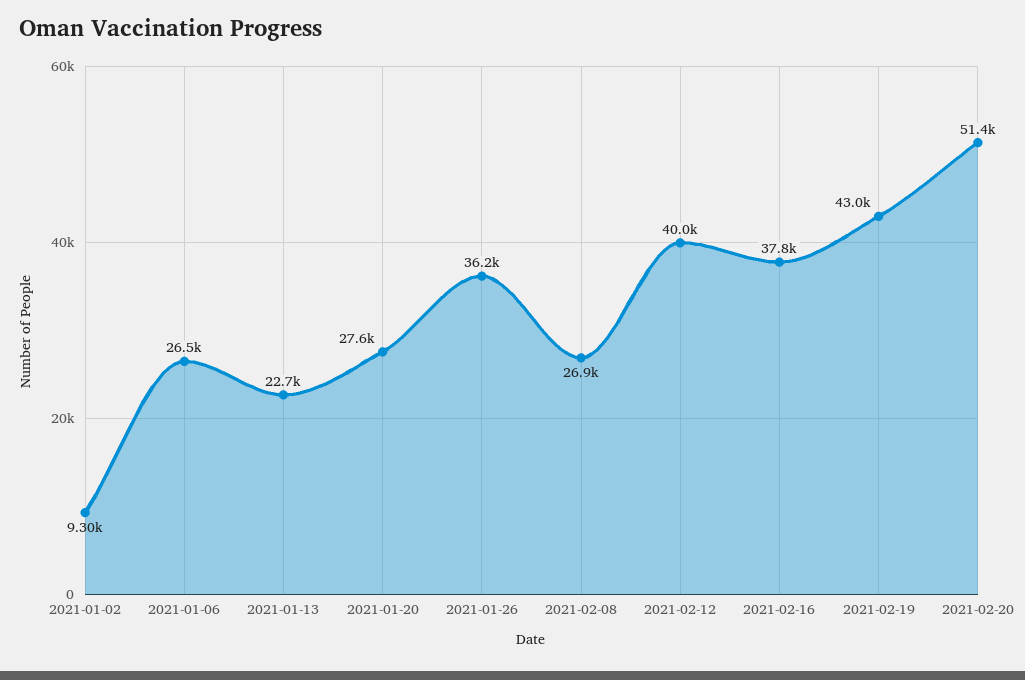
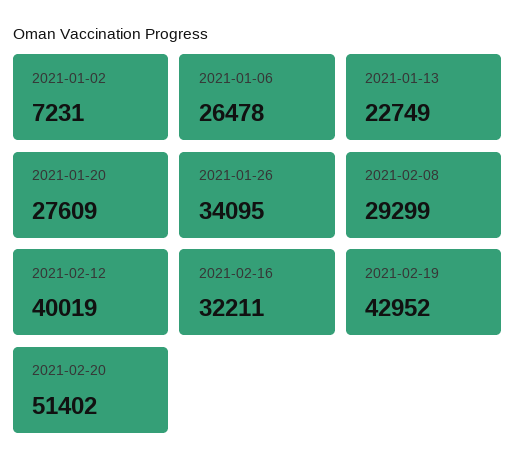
2021-01-02: 9300 -> 7231
2021-01-26: 36200 -> 34095
2021-02-08: 26900 -> 29299
2021-02-16: 37800 -> 32211

